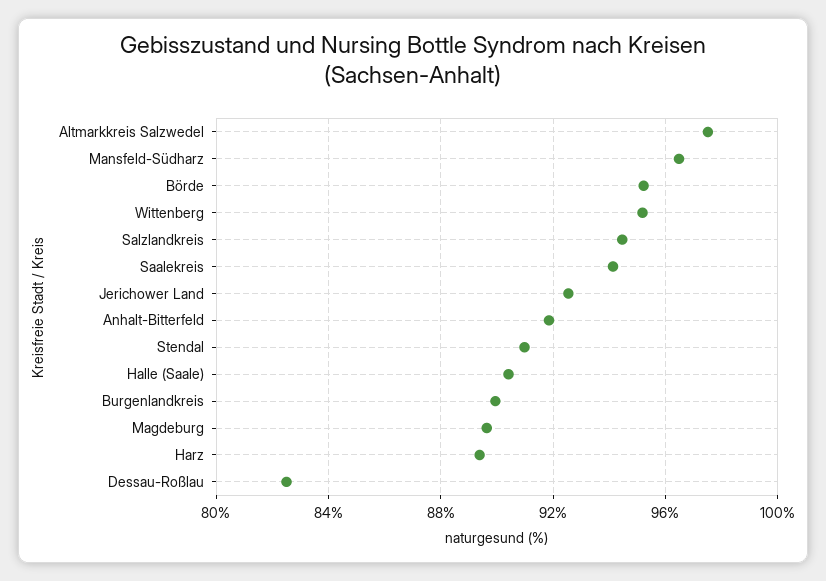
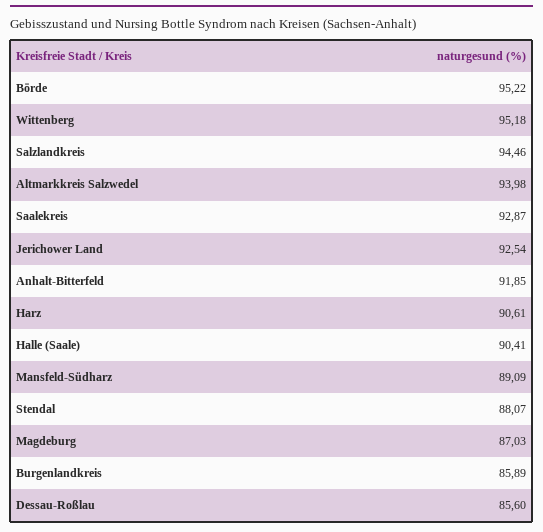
Altmarkkreis Salzwedel: 97.5 -> 93.98
Mansfeld-Südharz: 96.5 -> 89.09
Saalekreis: 94 -> 92.87
Stendal: 91 -> 88.07
Burgenlandkreis: 90 -> 85.89
Magdeburg: 89.5 -> 87.03
Harz: 89.5 -> 90.61
Dessau-Roßlau: 82.5 -> 85.6

